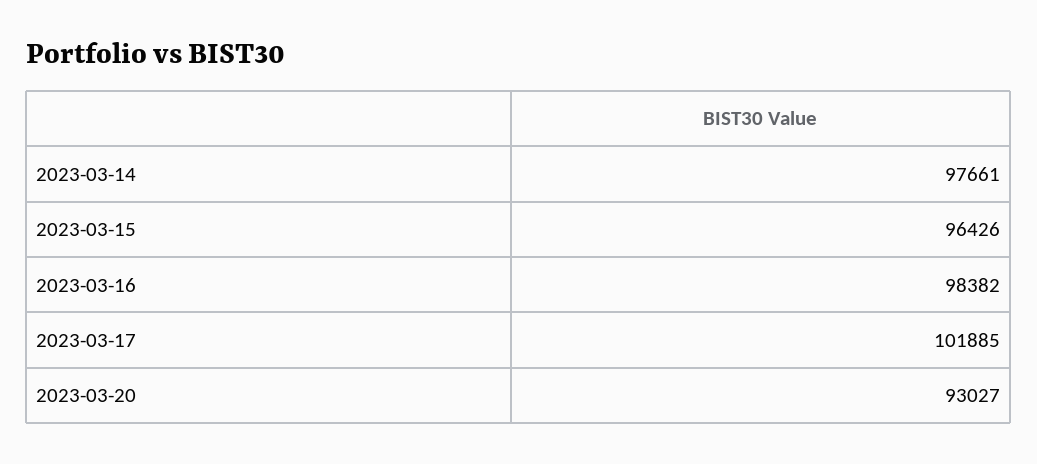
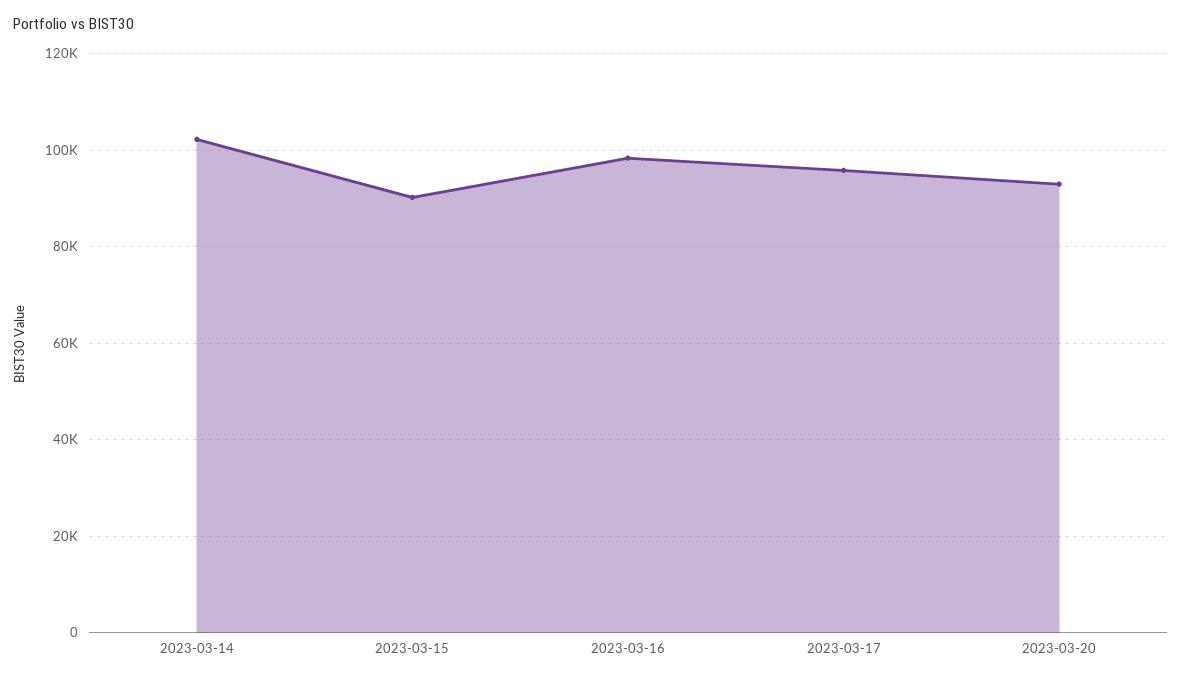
2023-03-14: 97661 -> 102000
2023-03-15: 96426 -> 90000
2023-03-17: 101885 -> 96000

